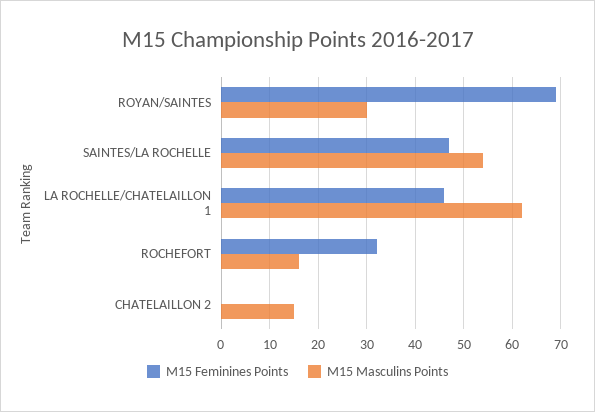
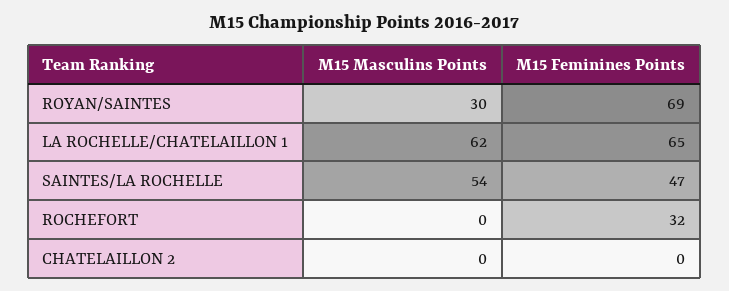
M15 Feminines Points, LA ROCHELLE/CHATELAILLON 1: 45 -> 65
M15 Masculins Points, ROCHEFORT: 15 -> 0
M15 Masculins Points, CHATELAILLON 2: 15 -> 0

